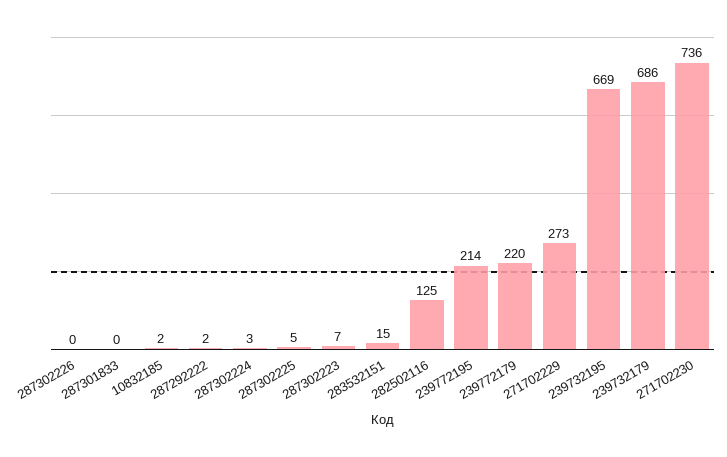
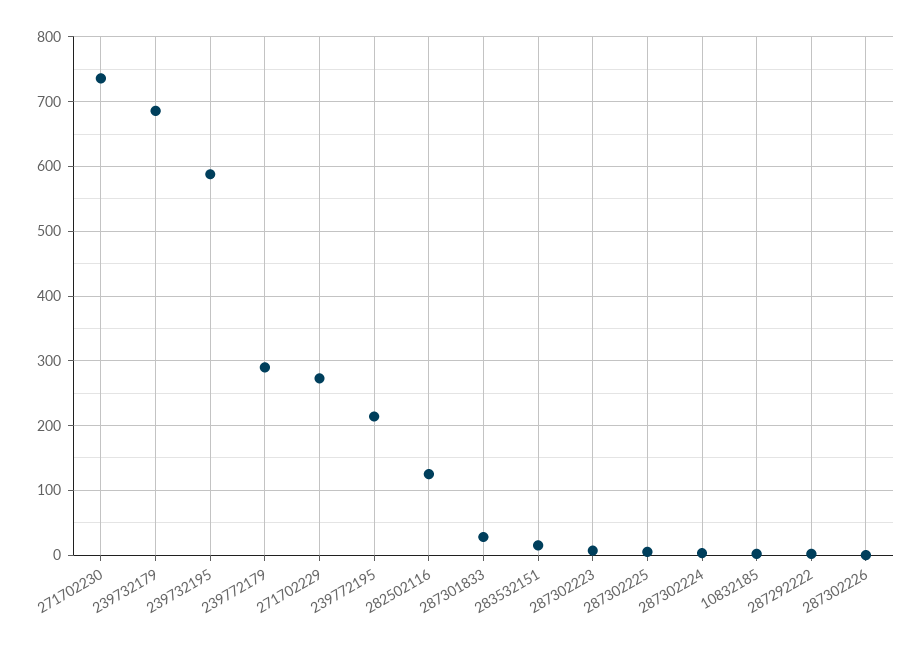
287301833: 0 -> 30
239772179: 220 -> 290
239732195: 669 -> 590

